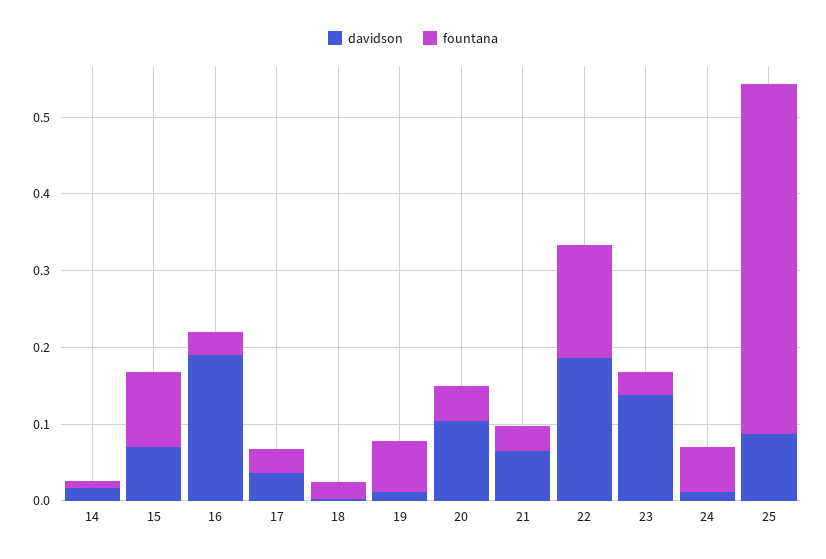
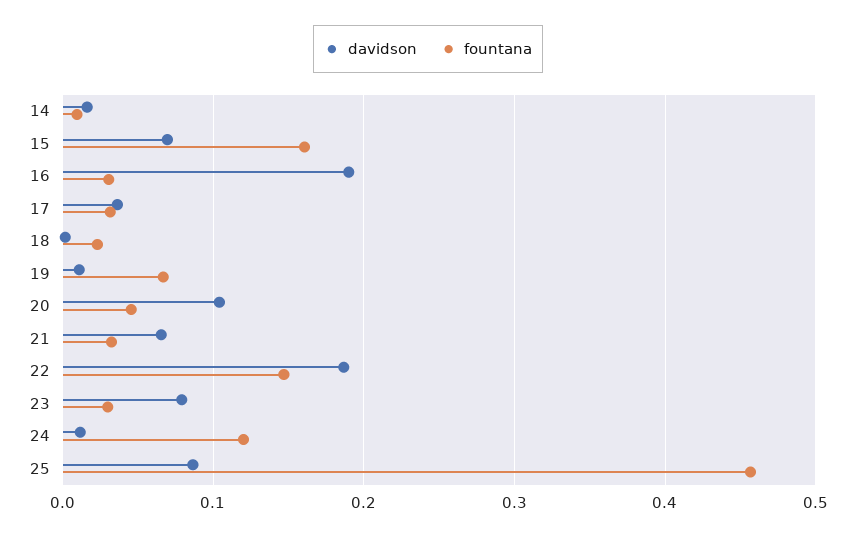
fountana, 15: 0.1 -> 0.16
davidson, 23: 0.14 -> 0.08
fountana, 24: 0.06 -> 0.12

